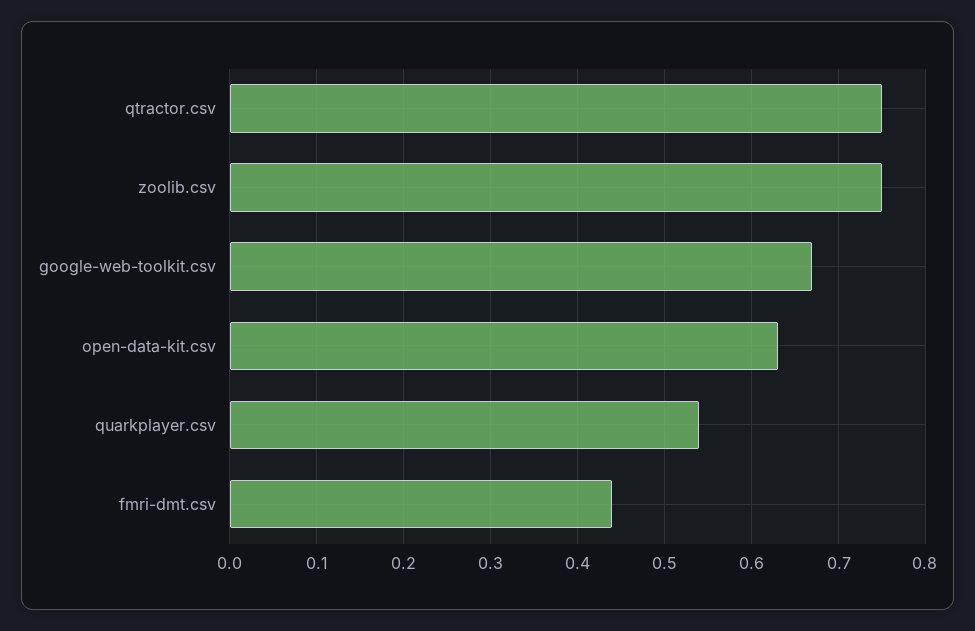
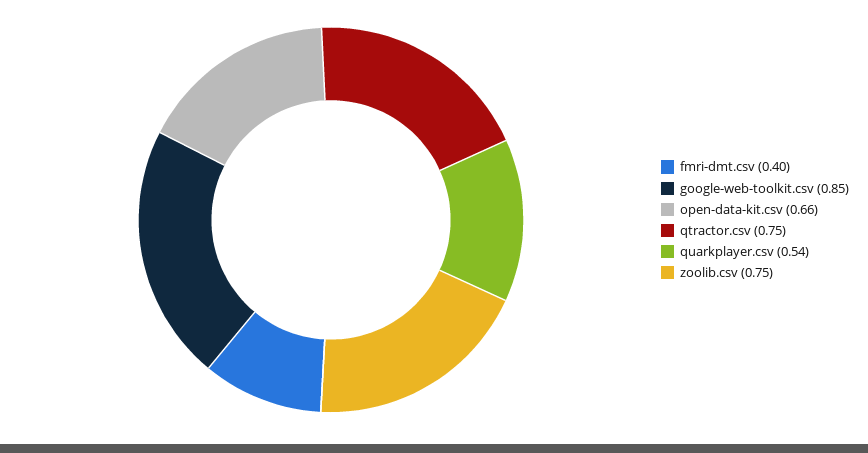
google-web-toolkit.csv: 0.67 -> 0.85
open-data-kit.csv: 0.63 -> 0.66
fmri-dmt.csv: 0.44 -> 0.4

